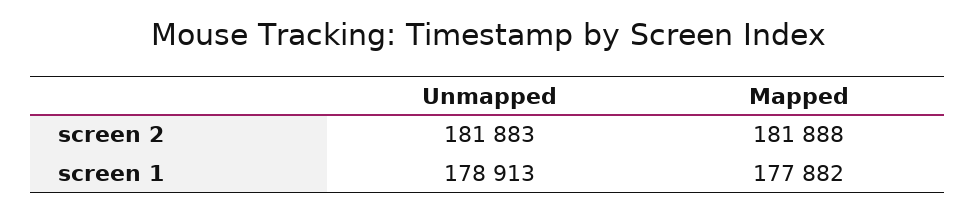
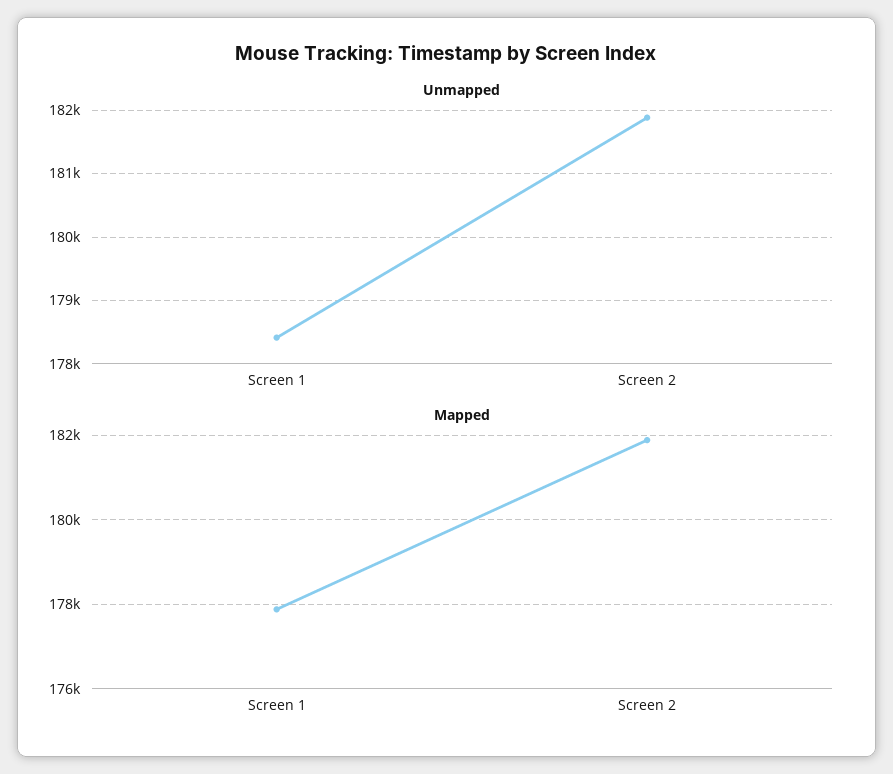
Unmapped, screen 1: 178913 -> 178400

